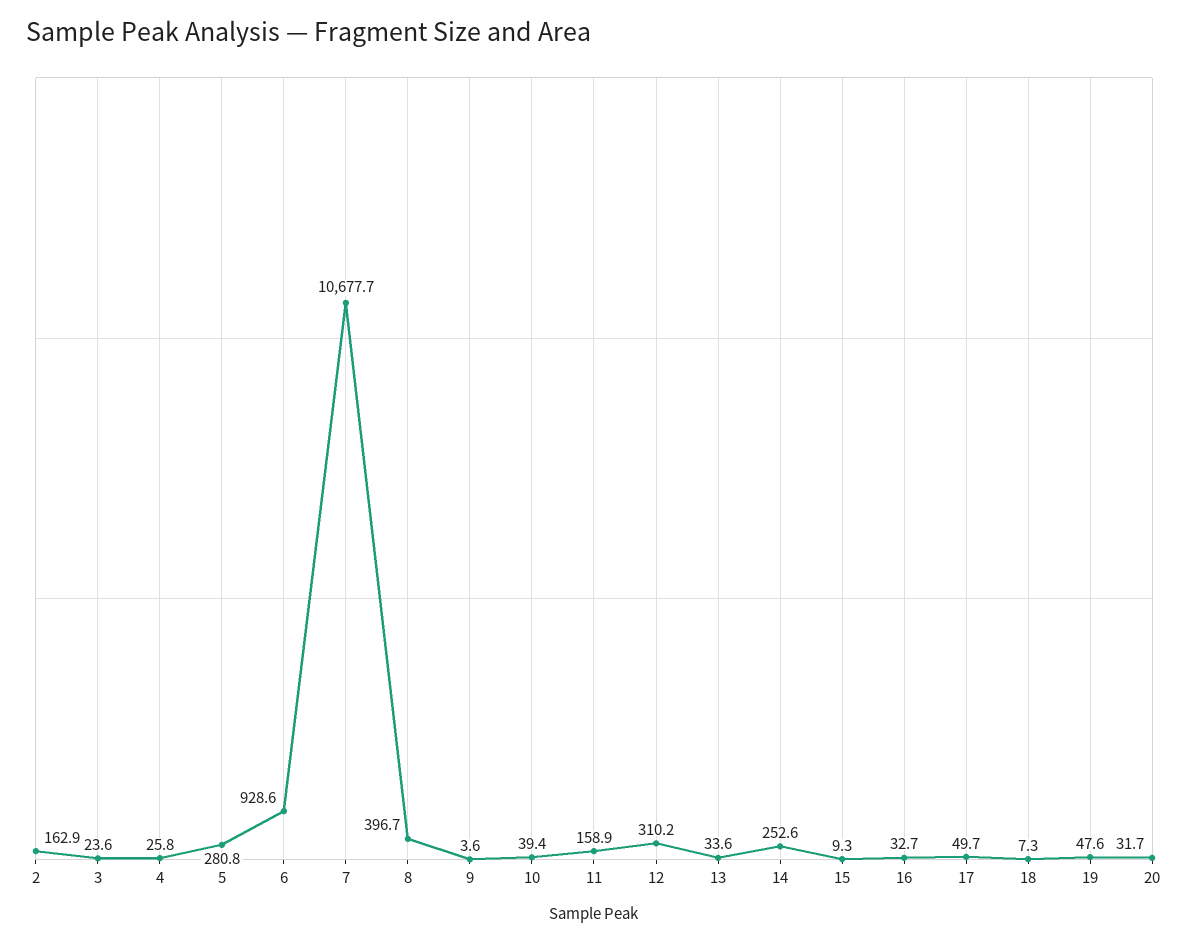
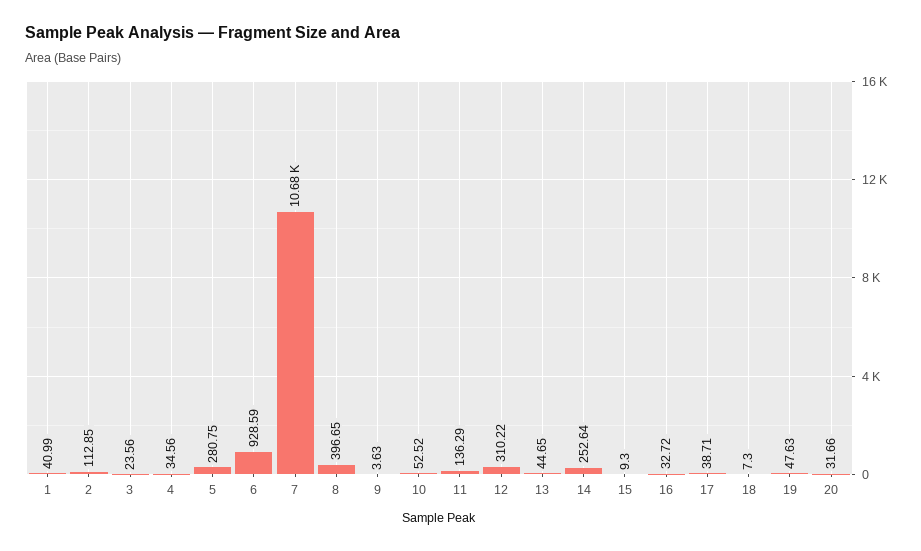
2: 162.9 -> 112.85
4: 25.8 -> 34.56
10: 39.4 -> 52.52
11: 158.9 -> 136.29
13: 33.6 -> 44.65
17: 49.7 -> 38.71
1: none -> 40.99

